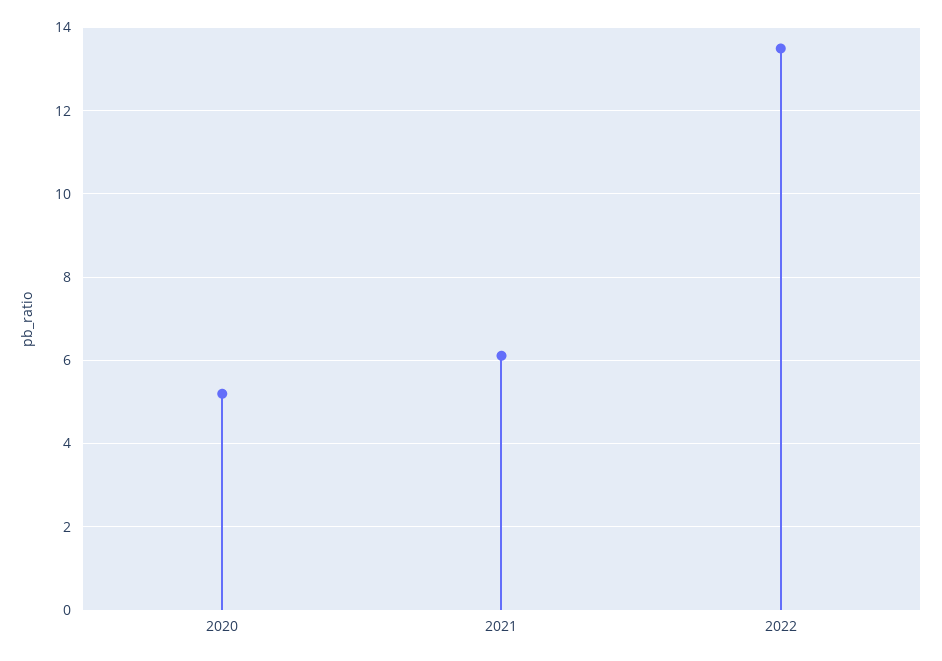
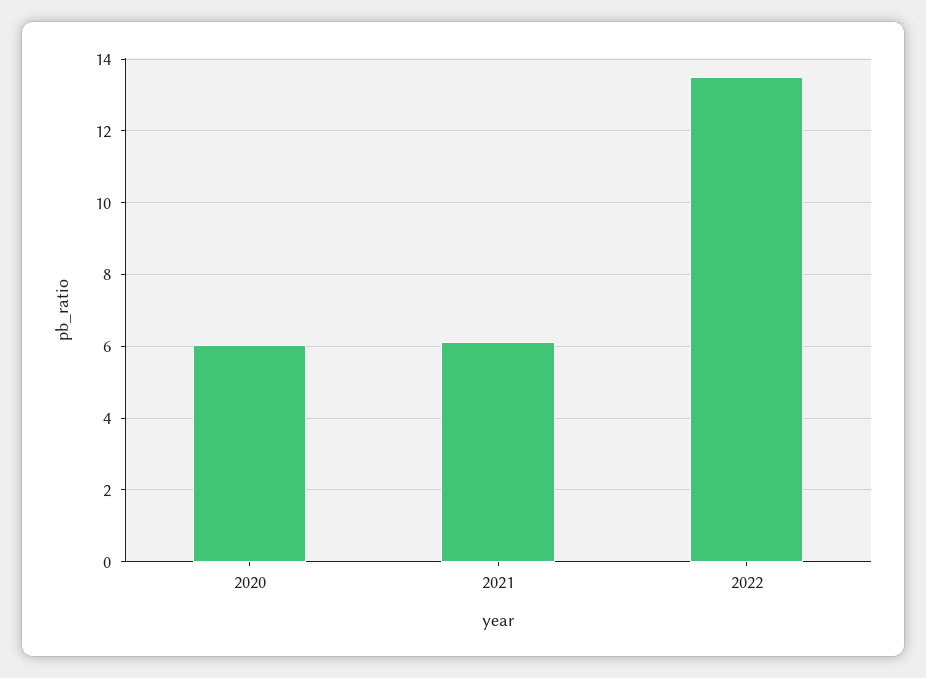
2020: 5.2 -> 6

